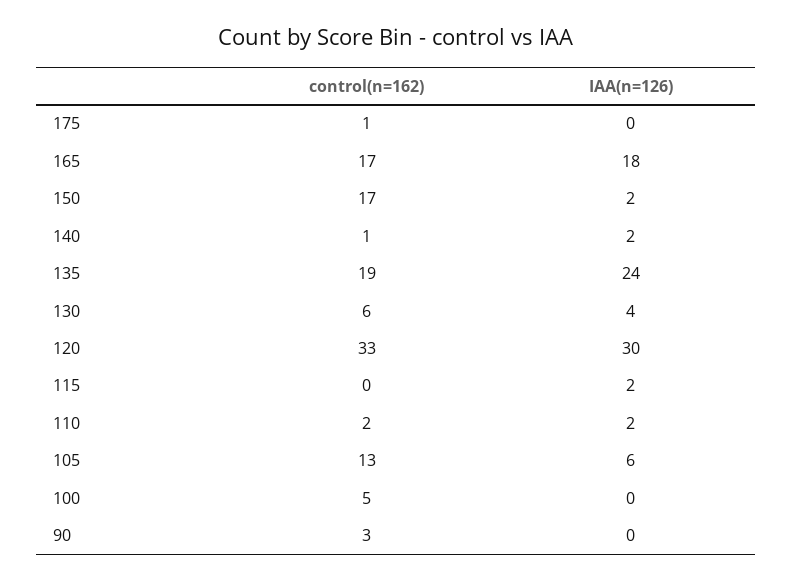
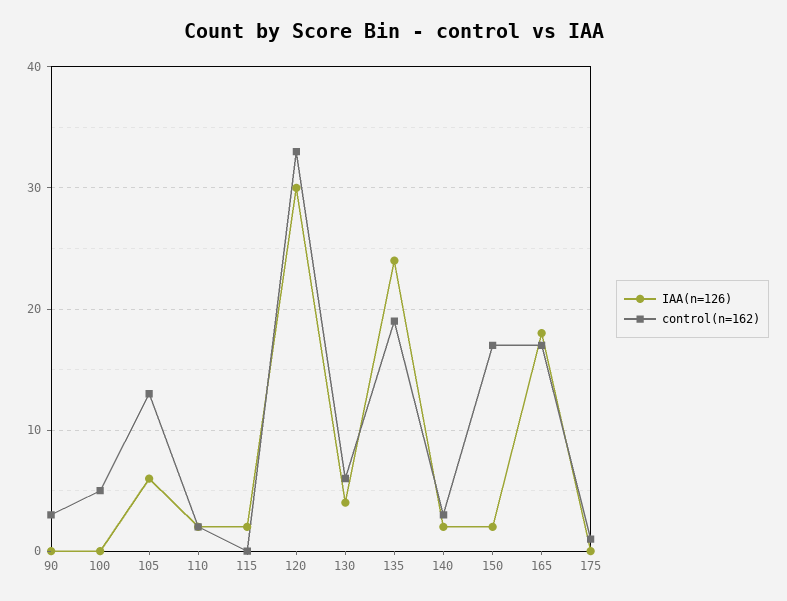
control(n=162), 140: 1 -> 3

